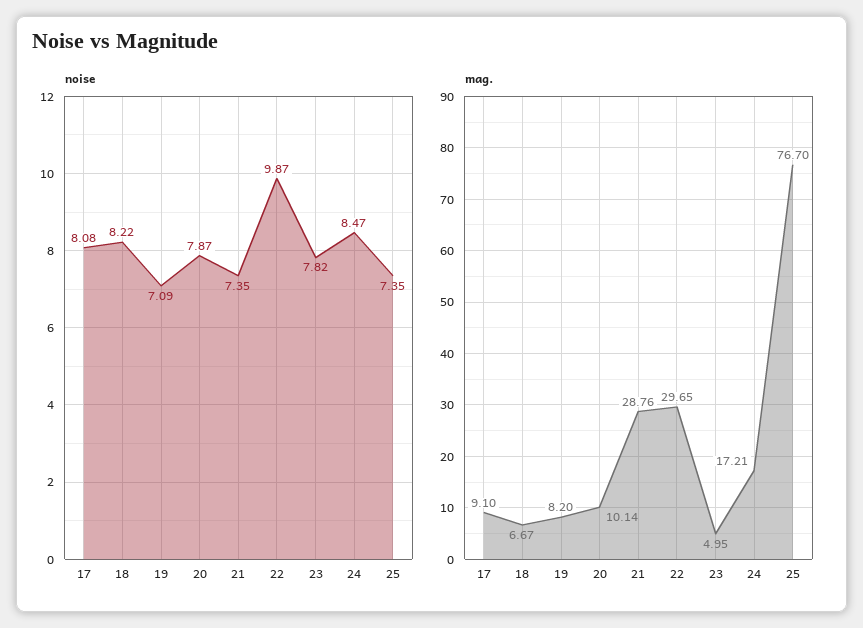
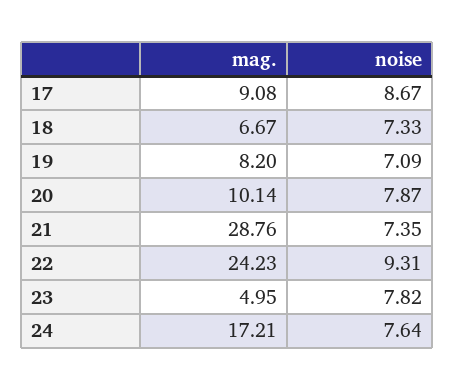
noise, 17: 8.08 -> 8.67
noise, 18: 8.22 -> 7.33
noise, 22: 9.87 -> 9.31
noise, 24: 8.47 -> 7.64
noise, 25: 7.35 -> none
mag., 17: 9.1 -> 9.08
mag., 22: 29.65 -> 24.23
mag., 25: 76.7 -> none

